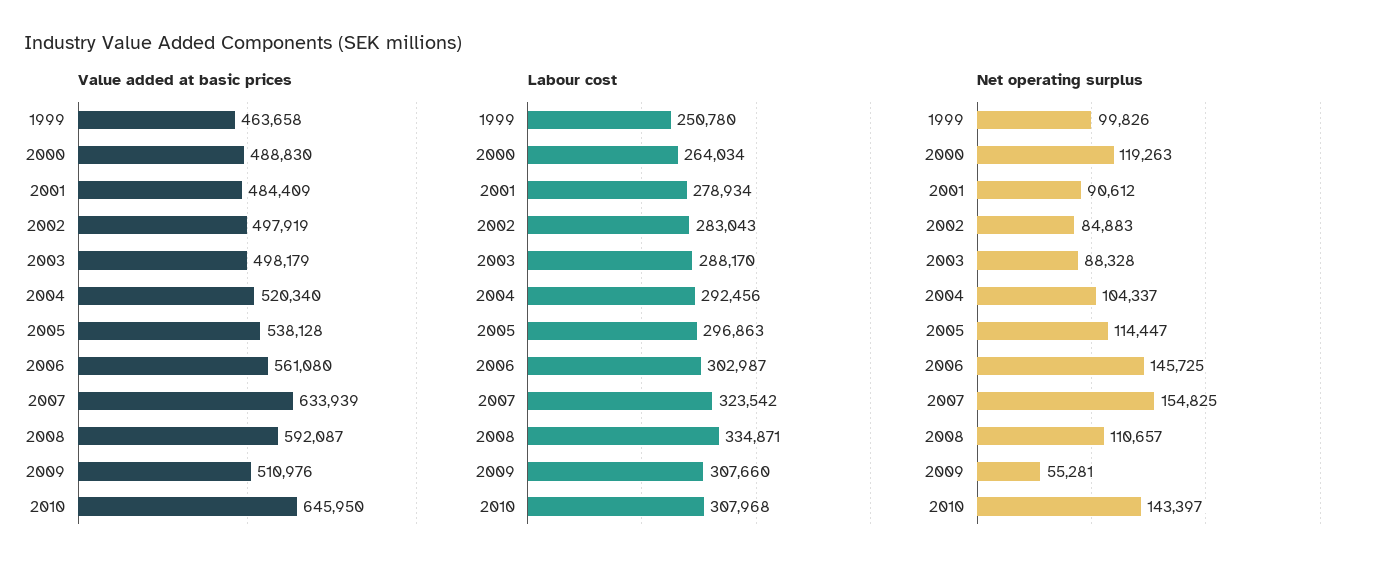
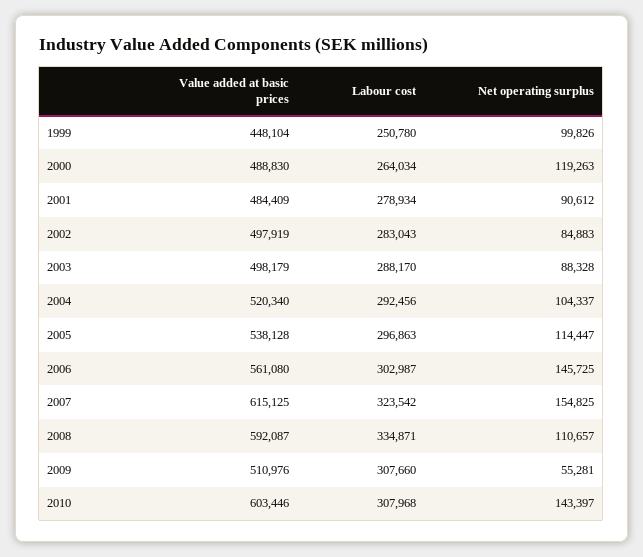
Value added at basic prices, 1999: 463658 -> 448104
Value added at basic prices, 2007: 633939 -> 615125
Value added at basic prices, 2010: 645950 -> 603446

